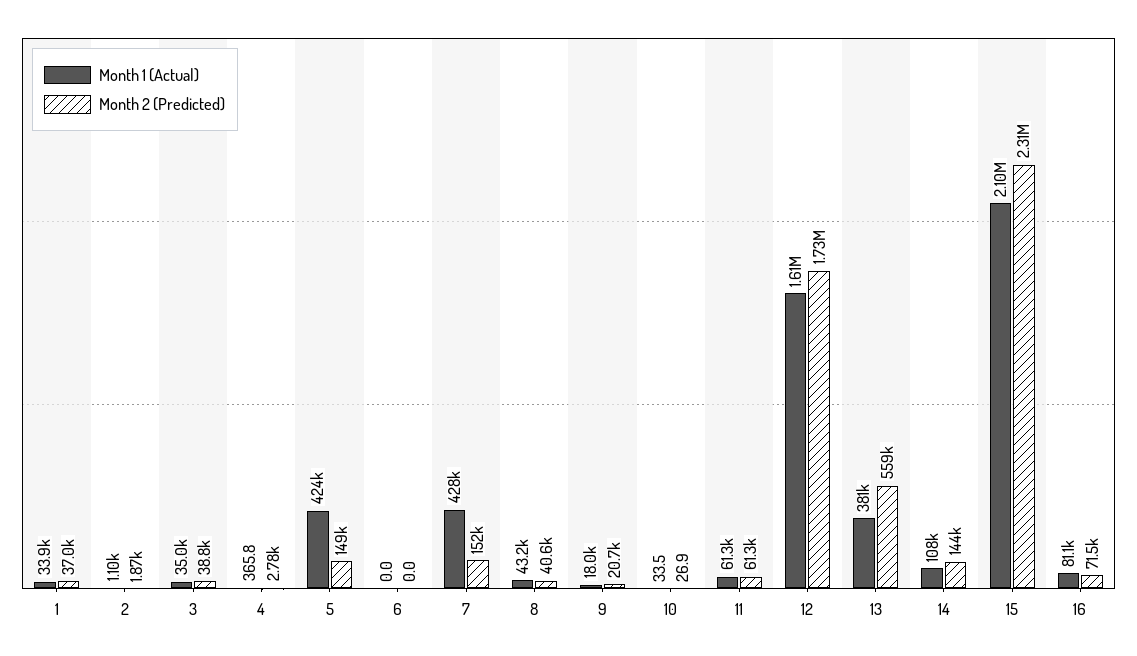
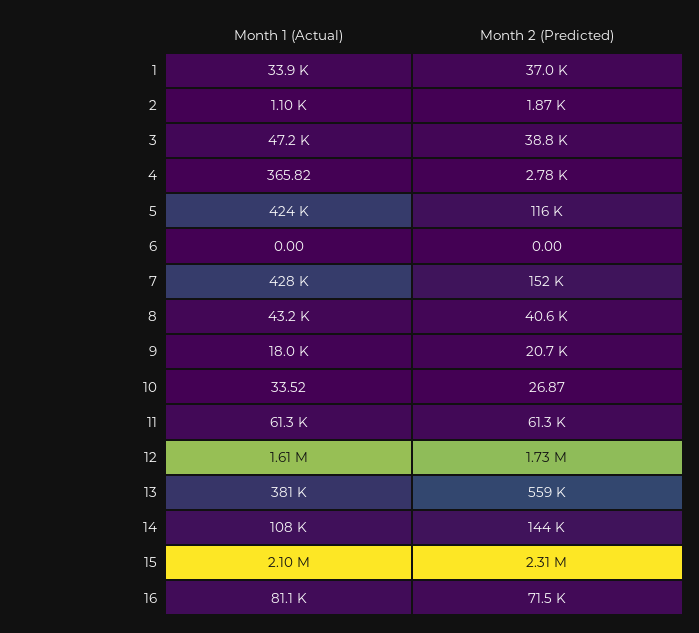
Month 1 (Actual), 3: 35000 -> 47200
Month 2 (Predicted), 5: 149000 -> 116000

